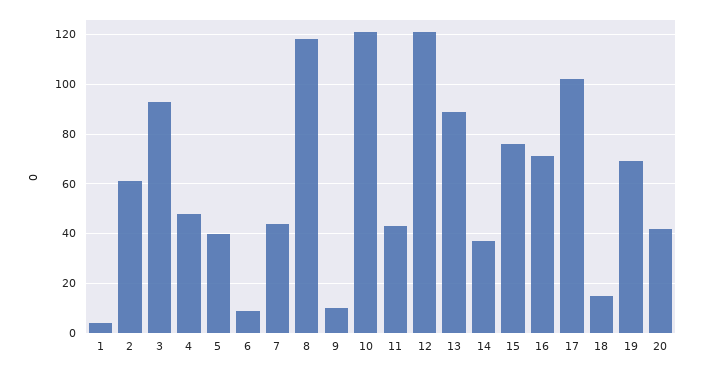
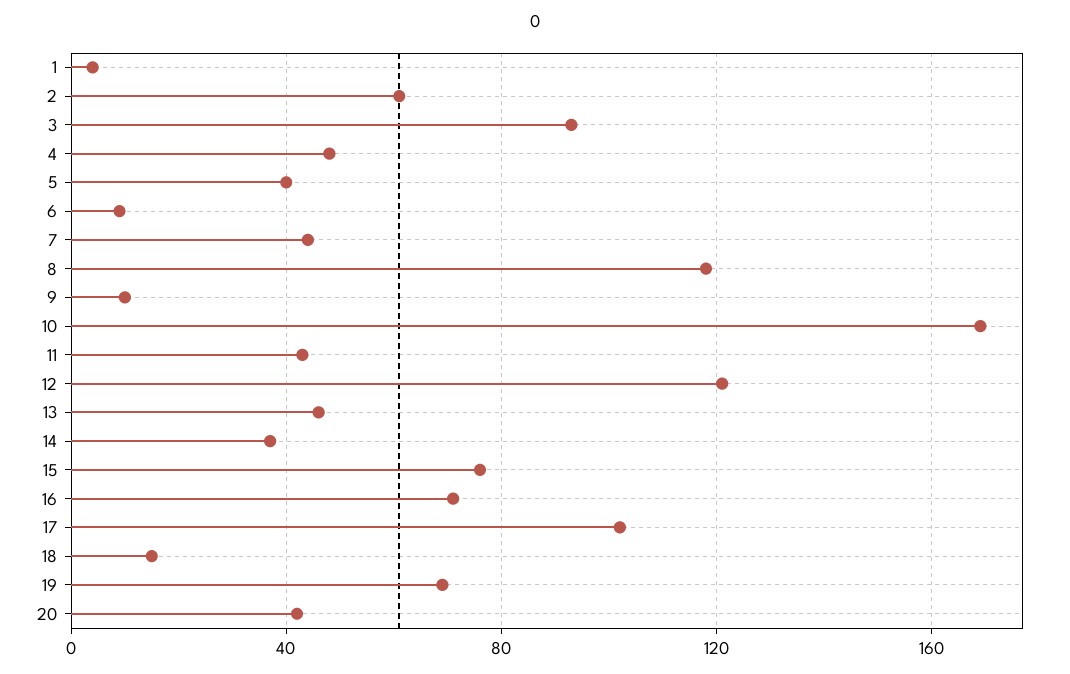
10: 120 -> 170
13: 90 -> 45

